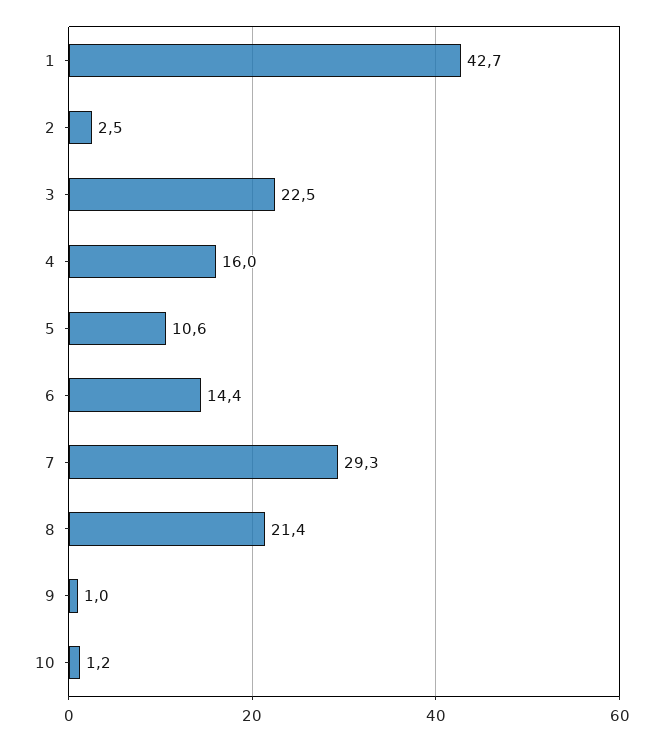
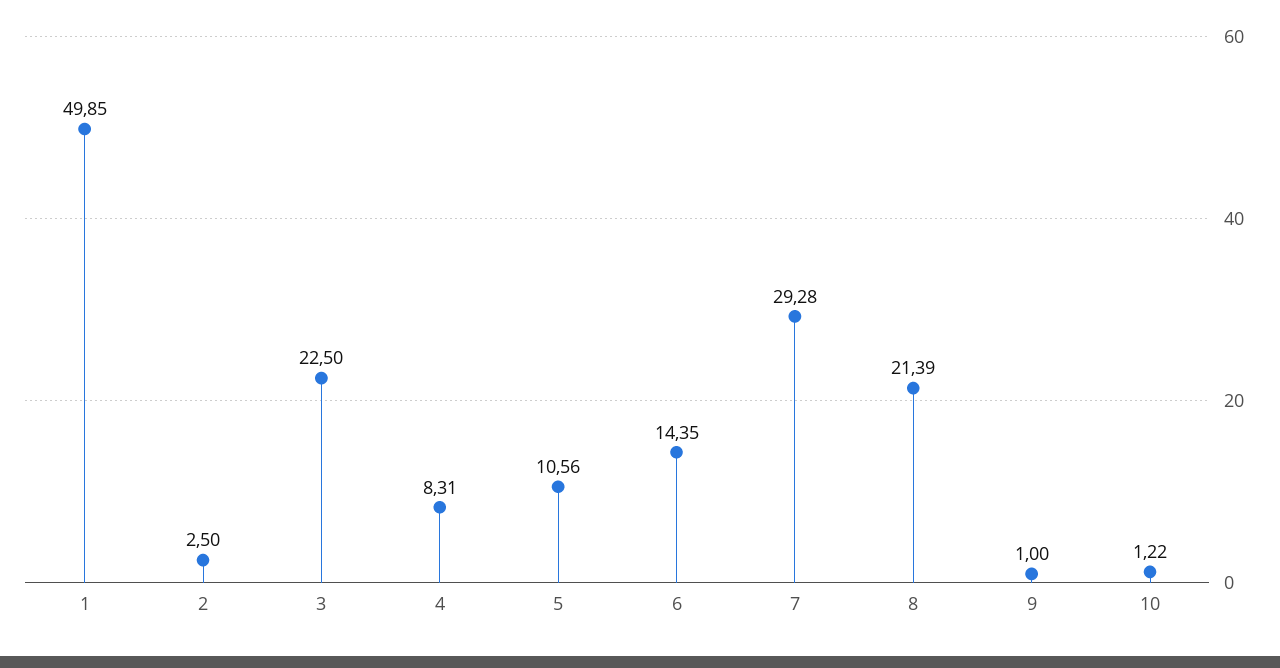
1: 42.7 -> 49.85
4: 16 -> 8.31

